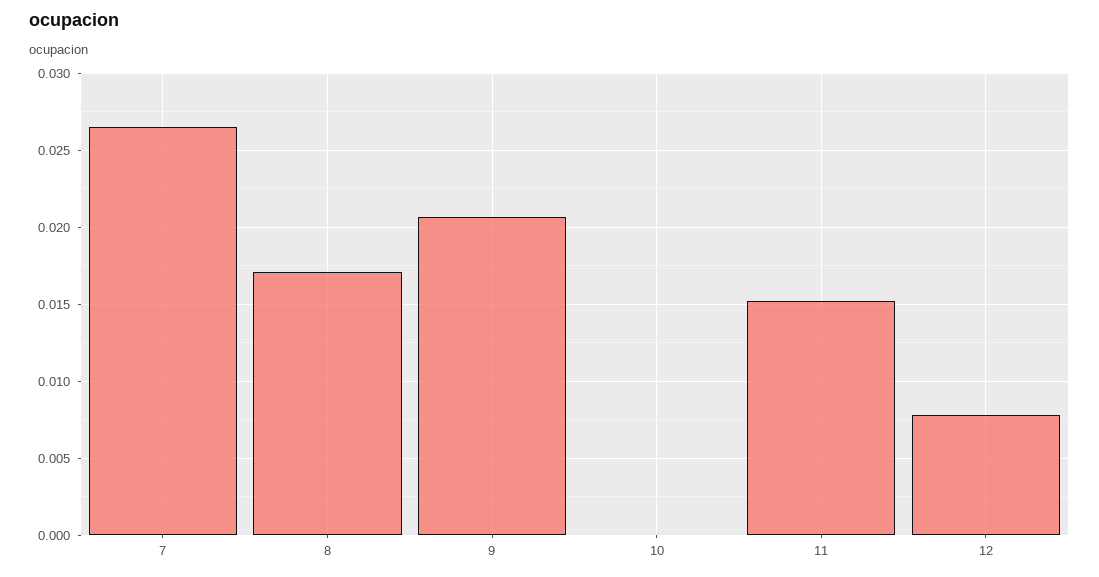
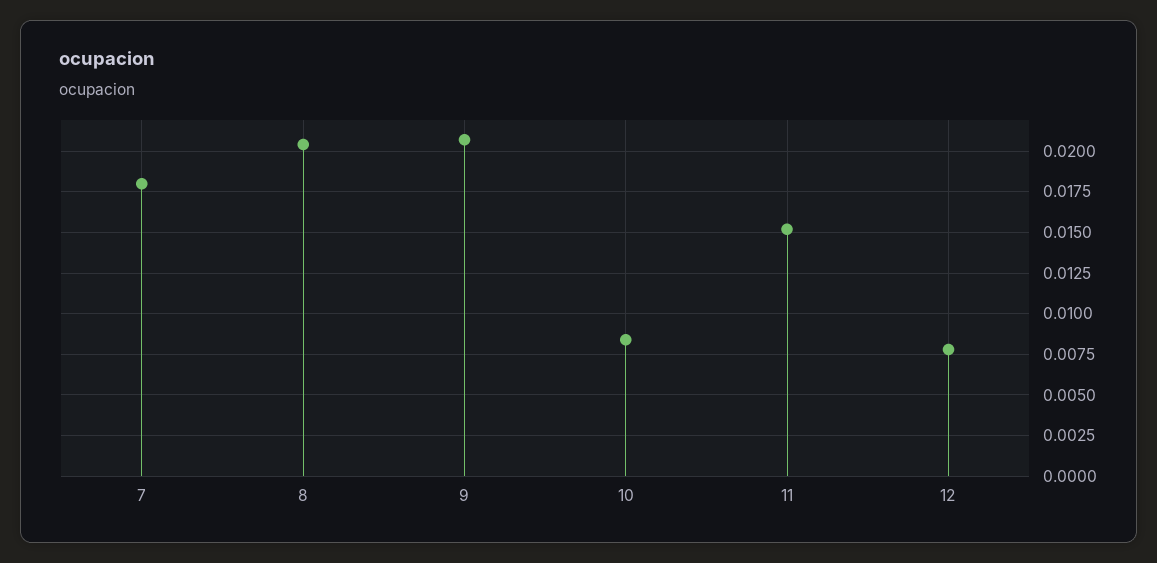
7: 0.0265 -> 0.018
8: 0.017 -> 0.0205
10: 0 -> 0.0085

